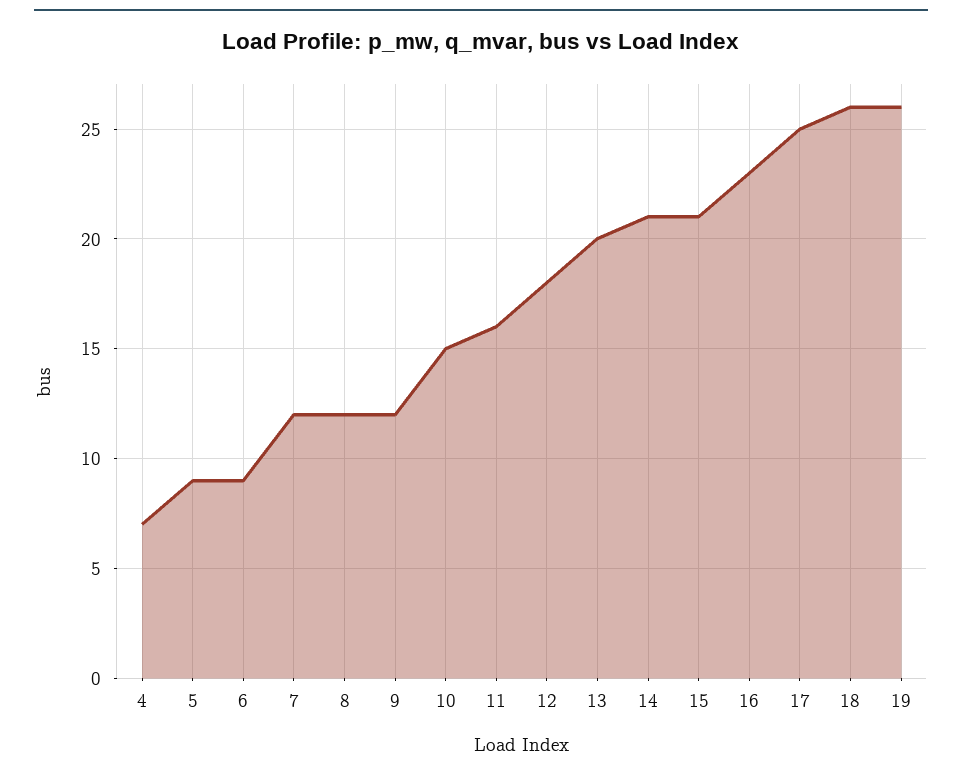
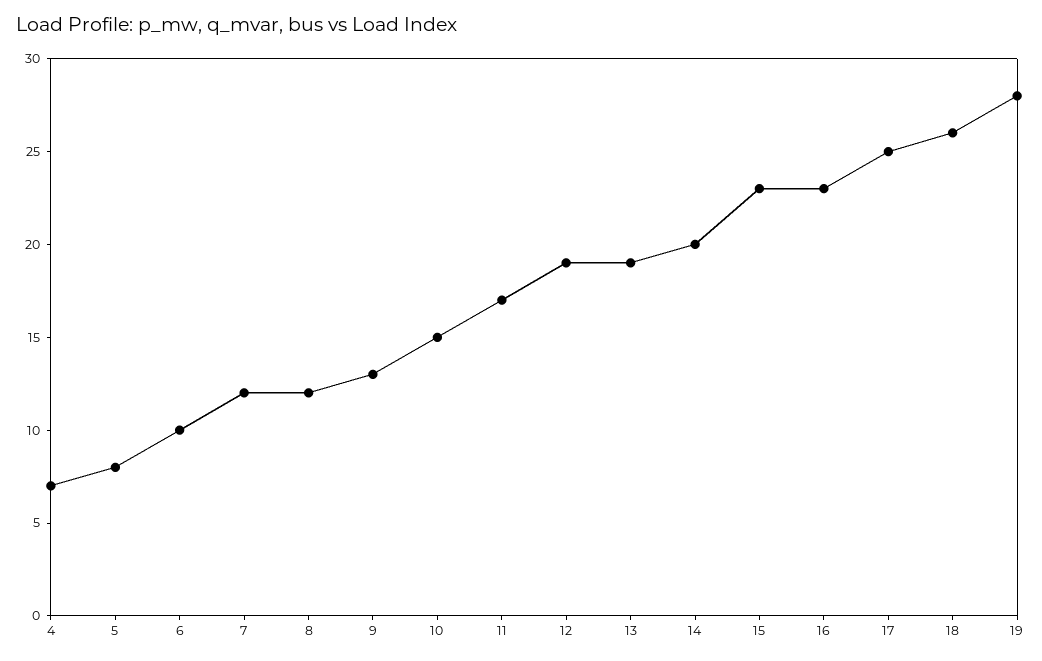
5: 9 -> 8
6: 9 -> 10
9: 12 -> 13
11: 16 -> 17
12: 18 -> 19
13: 20 -> 19
14: 21 -> 20
15: 21 -> 23
19: 26 -> 28

